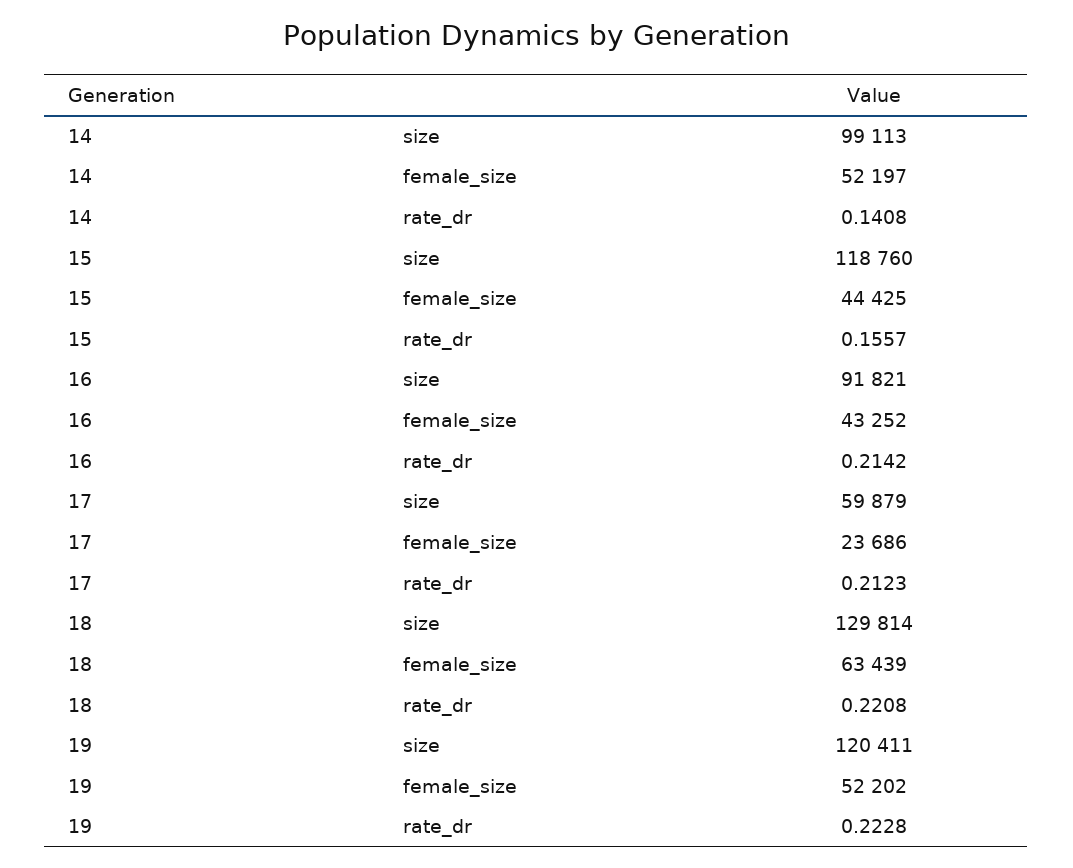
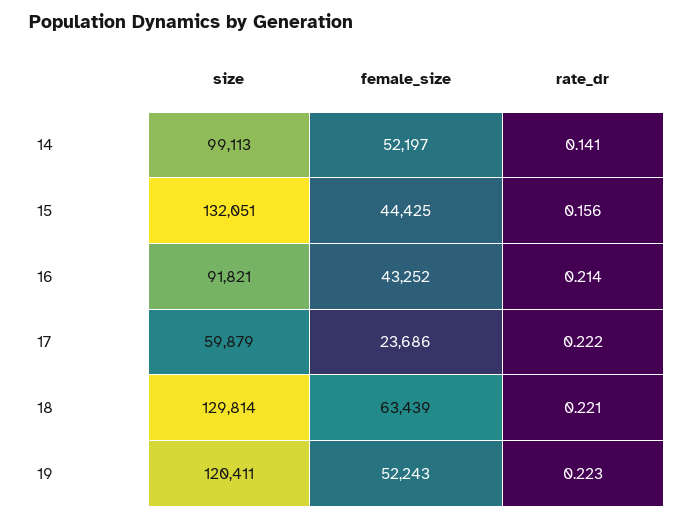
15, size: 118760 -> 132051
17, rate_dr: 0.2123 -> 0.222
19, female_size: 52202 -> 52243

